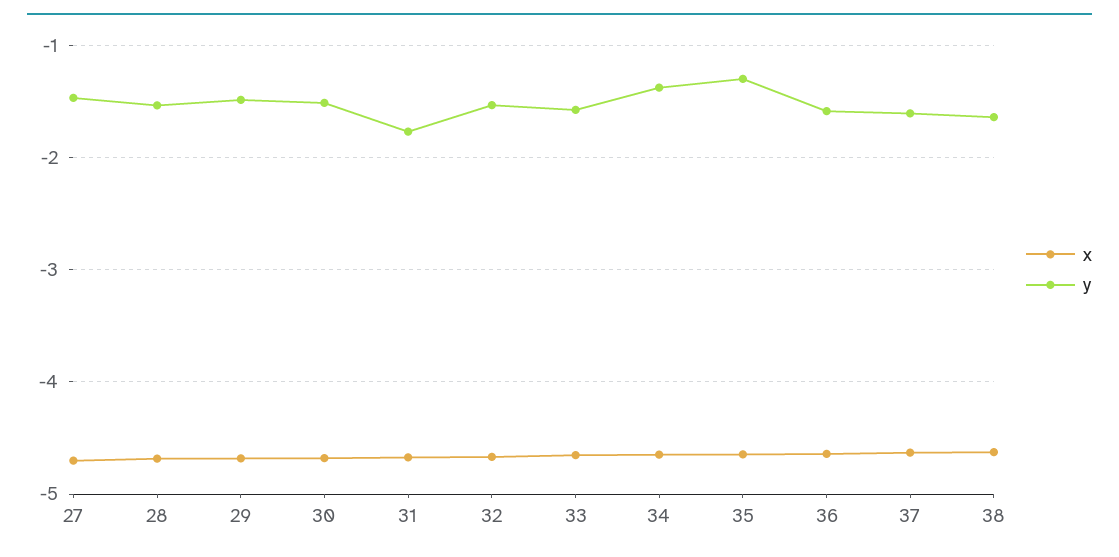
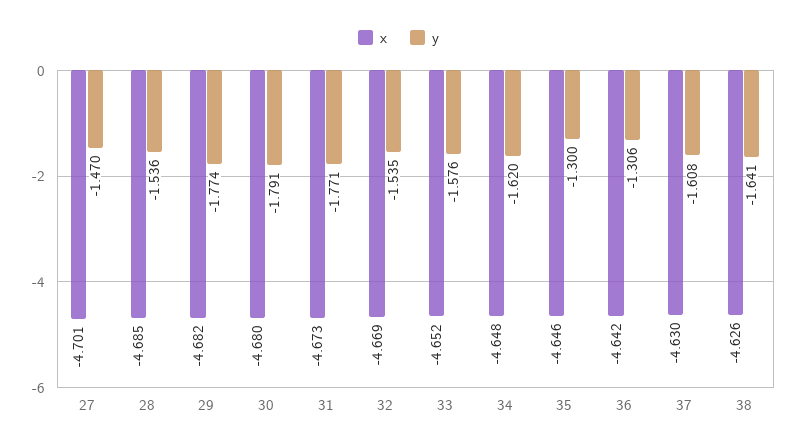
y, 29: -1.5 -> -1.774
y, 30: -1.5 -> -1.791
y, 34: -1.4 -> -1.62
y, 36: -1.6 -> -1.306

